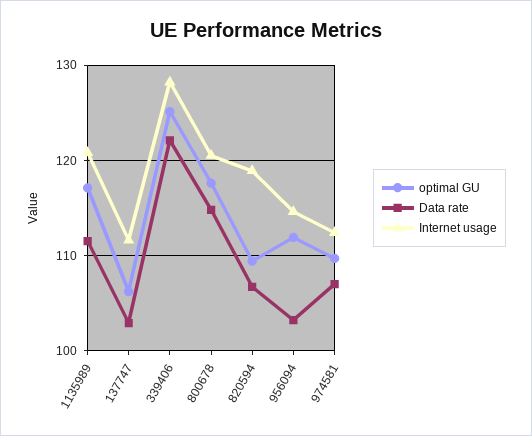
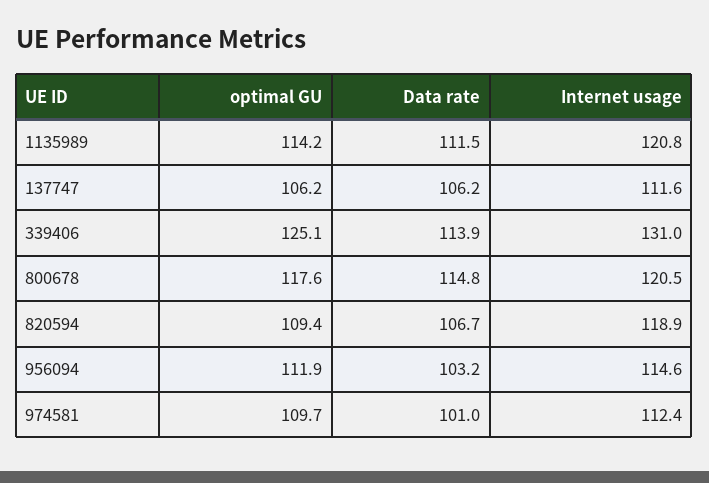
optimal GU, 1135989: 117 -> 114.2
Data rate, 137747: 103 -> 106.2
Data rate, 339406: 122 -> 113.9
Internet usage, 339406: 128 -> 131
Data rate, 974581: 107 -> 101

